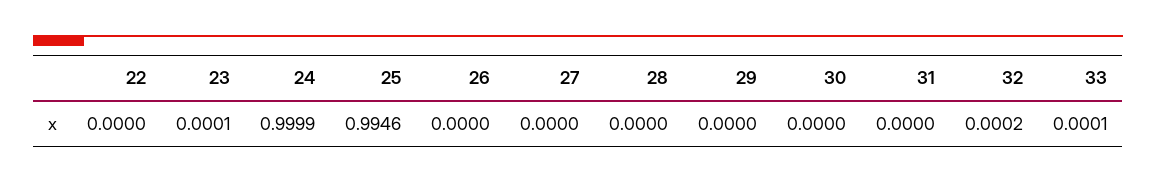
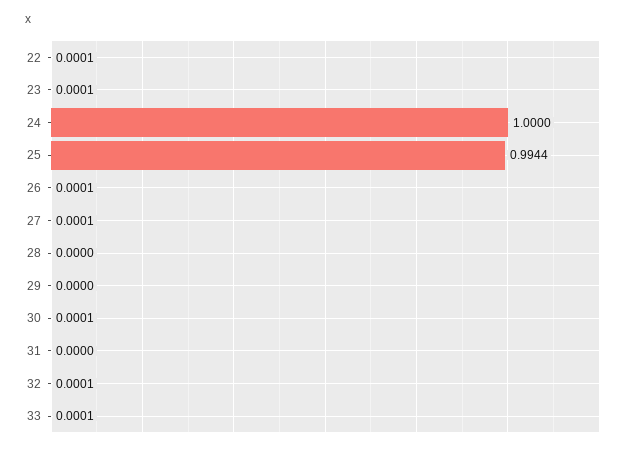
22: 0 -> 0.0001
24: 0.9999 -> 1
25: 0.9946 -> 0.9944
26: 0 -> 0.0001
27: 0 -> 0.0001
30: 0 -> 0.0001
32: 0.0002 -> 0.0001

